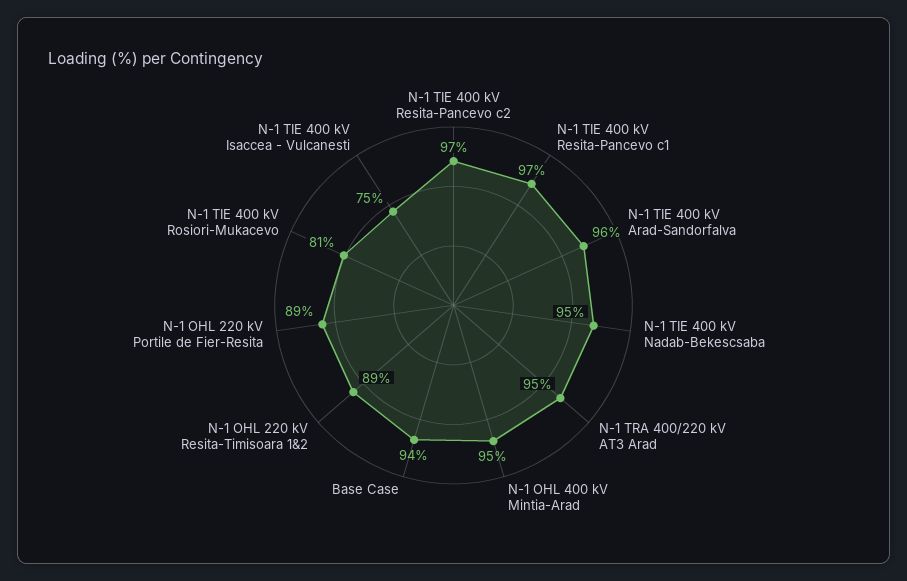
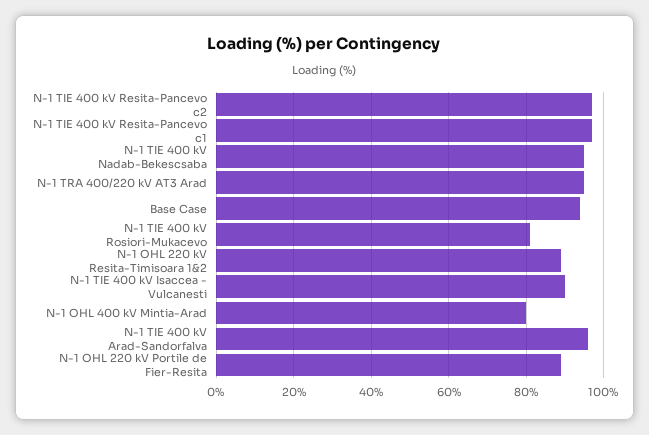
N-1 OHL 400 kV Mintia-Arad: 95 -> 80
N-1 TIE 400 kV Isaccea - Vulcanesti: 75 -> 90

